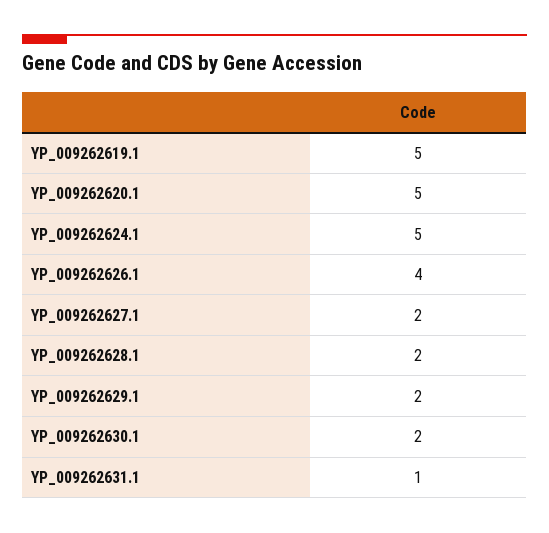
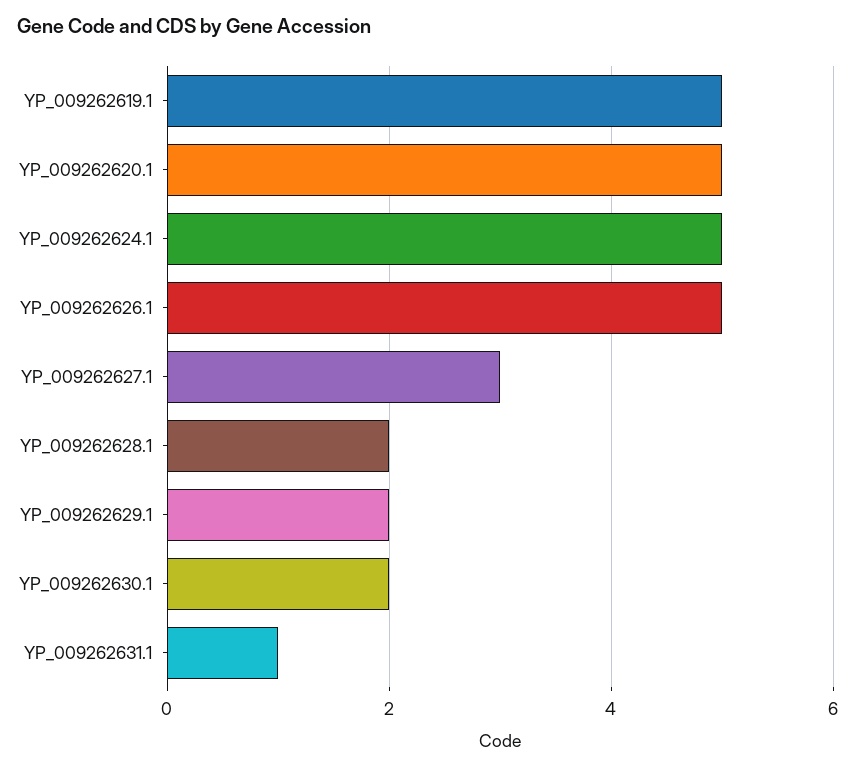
YP_009262626.1: 4 -> 5
YP_009262627.1: 2 -> 3

